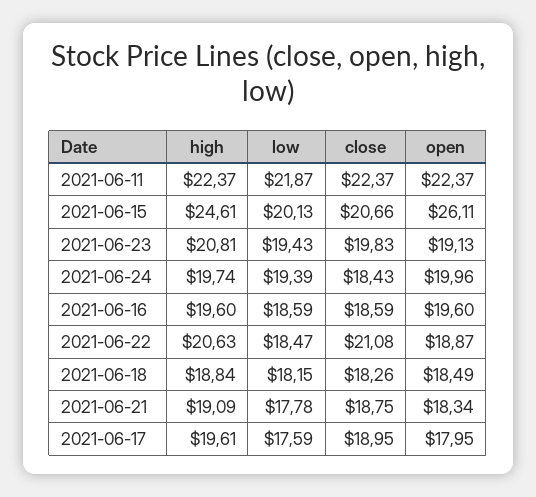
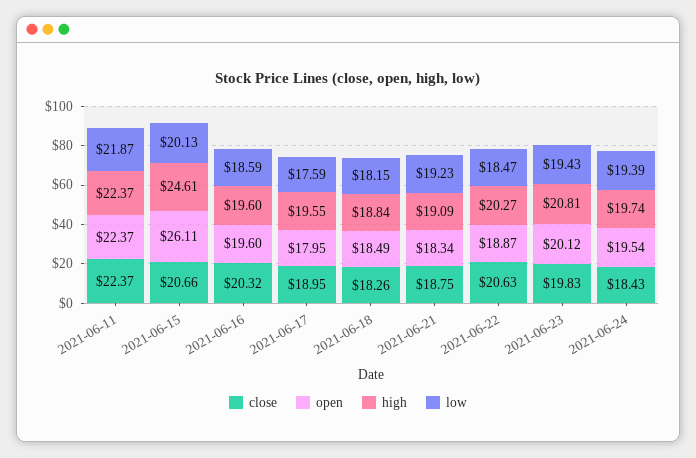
open, 2021-06-23: 19.13 -> 20.12
open, 2021-06-24: 19.96 -> 19.54
close, 2021-06-16: 18.59 -> 20.32
high, 2021-06-22: 20.63 -> 20.27
close, 2021-06-22: 21.08 -> 20.63
low, 2021-06-21: 17.78 -> 19.23
high, 2021-06-17: 19.61 -> 19.55

